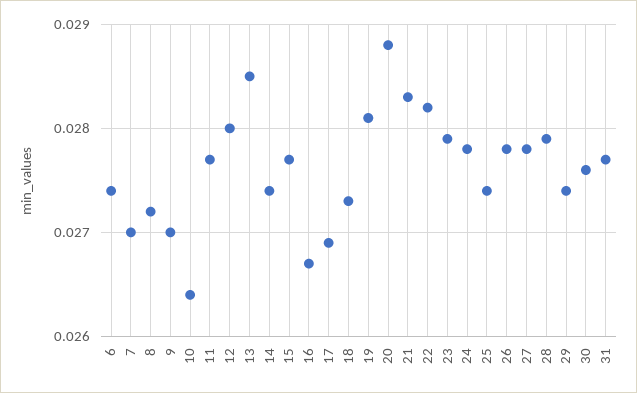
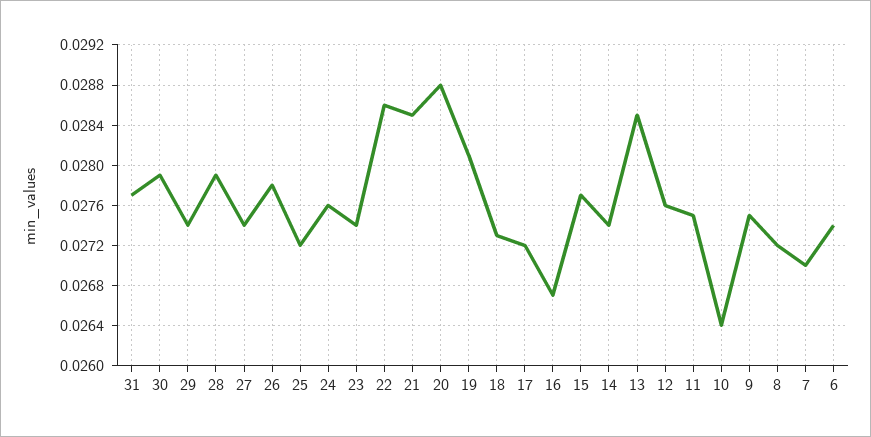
9: 0.027 -> 0.0275
11: 0.0277 -> 0.0275
12: 0.028 -> 0.0276
17: 0.0269 -> 0.0272
21: 0.0283 -> 0.0285
22: 0.0282 -> 0.0286
23: 0.0279 -> 0.0274
24: 0.0278 -> 0.0276
25: 0.0274 -> 0.0272
27: 0.0278 -> 0.0274
30: 0.0276 -> 0.0279

